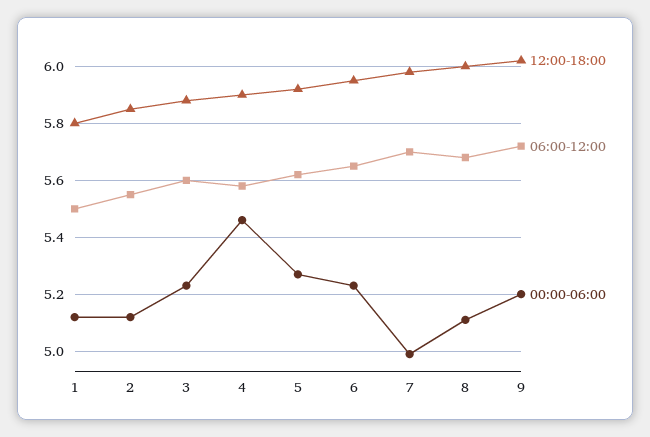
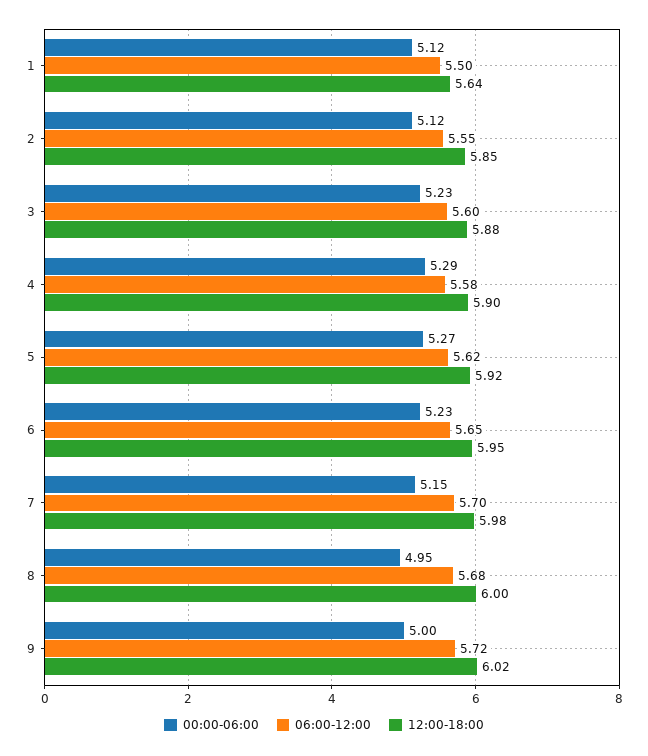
12:00-18:00, 1: 5.8 -> 5.64
00:00-06:00, 4: 5.45 -> 5.29
00:00-06:00, 7: 5 -> 5.15
00:00-06:00, 8: 5.1 -> 4.95
00:00-06:00, 9: 5.2 -> 5

